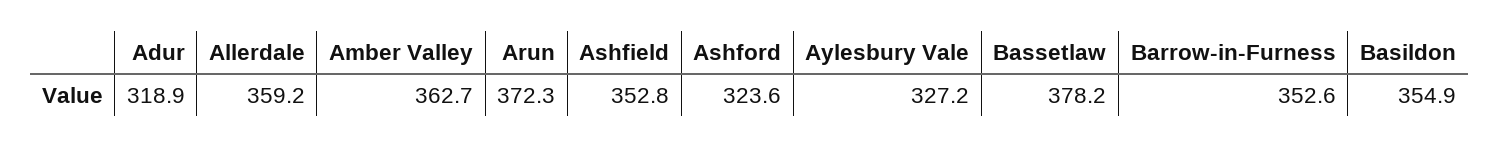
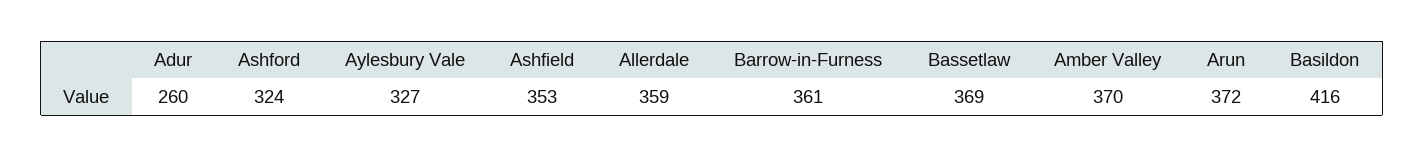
Adur: 318.9 -> 260
Amber Valley: 362.7 -> 370
Bassetlaw: 378.2 -> 369
Barrow-in-Furness: 352.6 -> 361
Basildon: 354.9 -> 416

